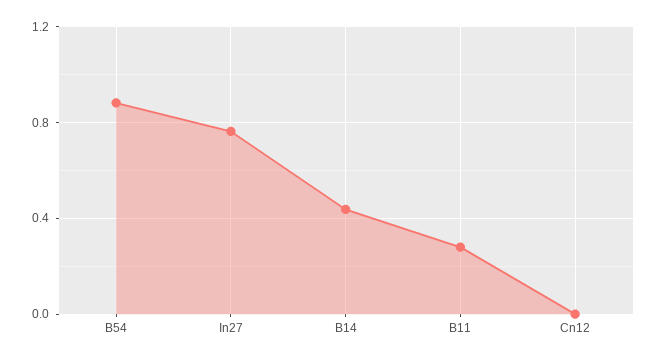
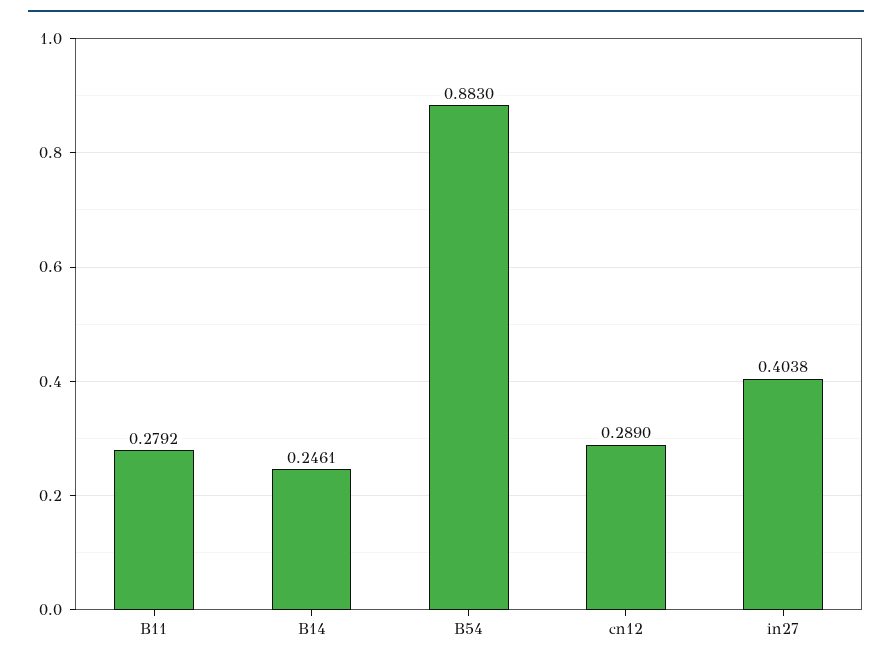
In27: 0.75 -> 0.4038
B14: 0.45 -> 0.2461
Cn12: 0 -> 0.289

